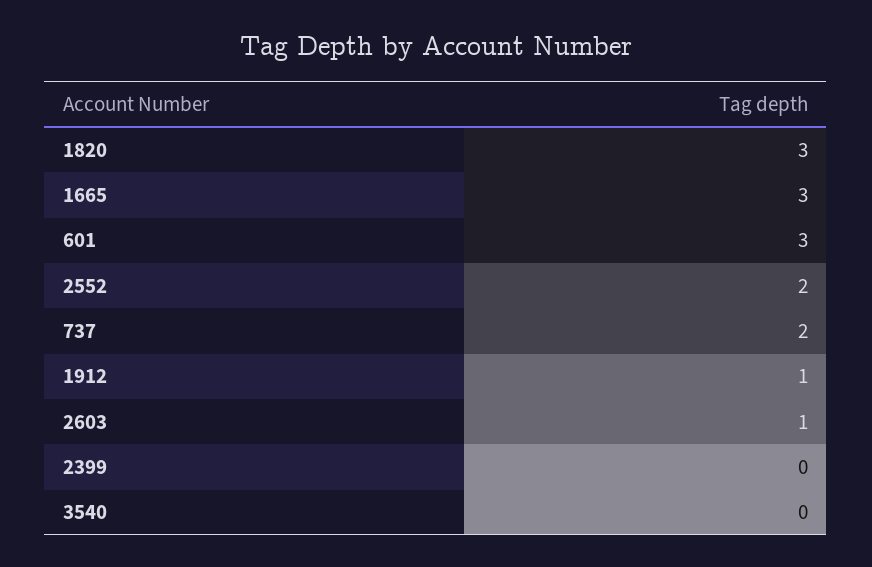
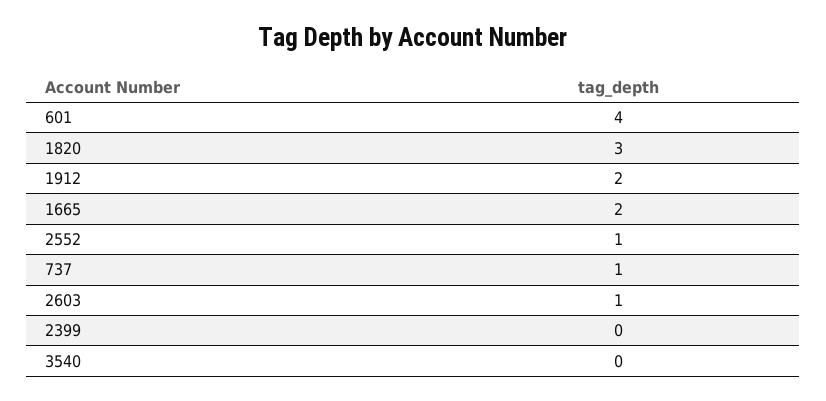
1665: 3 -> 2
601: 3 -> 4
2552: 2 -> 1
737: 2 -> 1
1912: 1 -> 2

